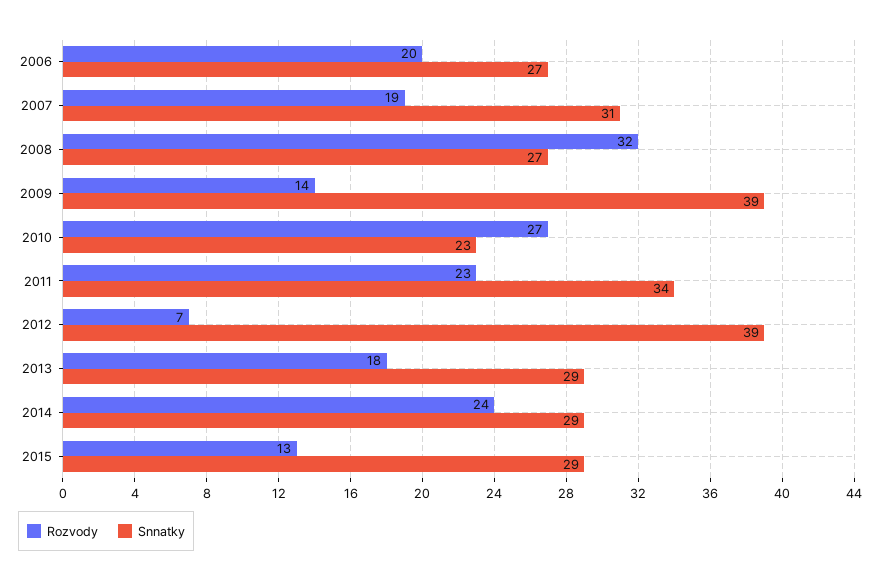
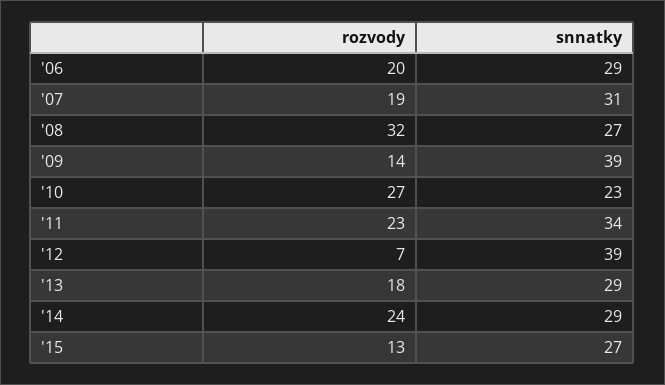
Snnatky, 2006: 27 -> 29
Snnatky, 2015: 29 -> 27

